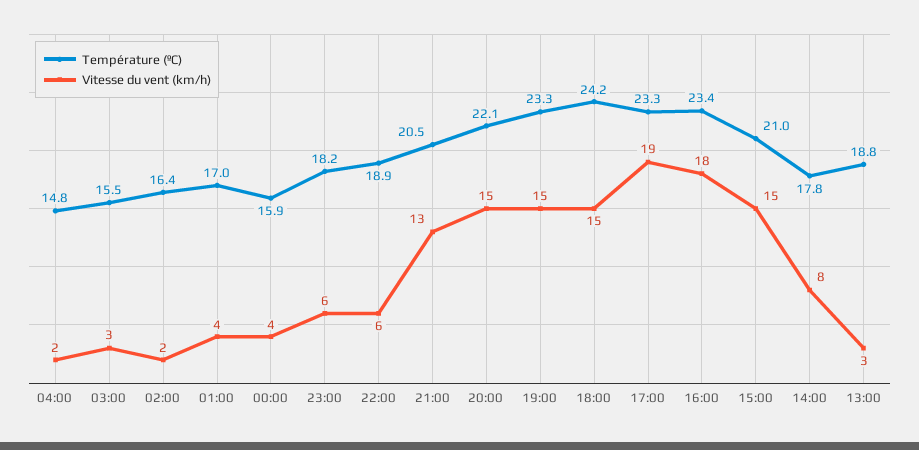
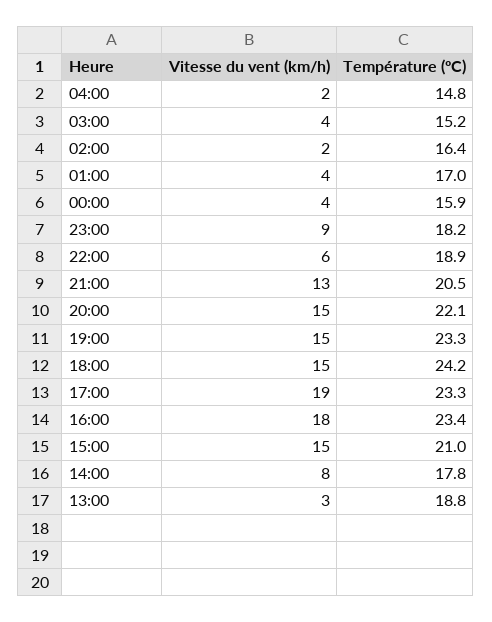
Température (ºC), 03:00: 15.5 -> 15.2
Vitesse du vent (km/h), 03:00: 3 -> 4
Vitesse du vent (km/h), 23:00: 6 -> 9

